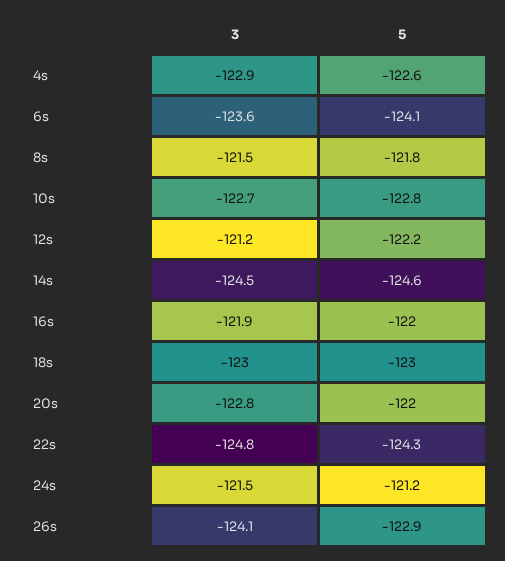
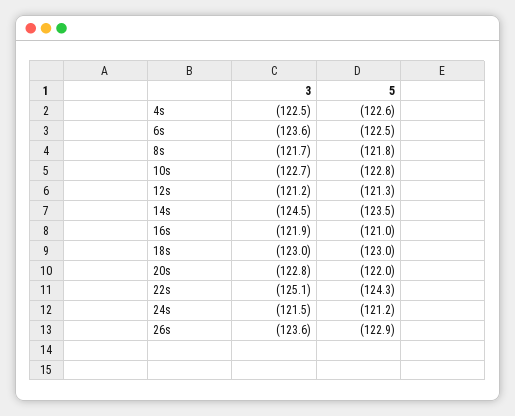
3, 4s: -122.9 -> -122.5
5, 6s: -124.1 -> -122.5
3, 8s: -121.5 -> -121.7
5, 12s: -122.2 -> -121.3
5, 14s: -124.6 -> -123.5
5, 16s: -122 -> -121
3, 22s: -124.8 -> -125.1
3, 26s: -124.1 -> -123.6

